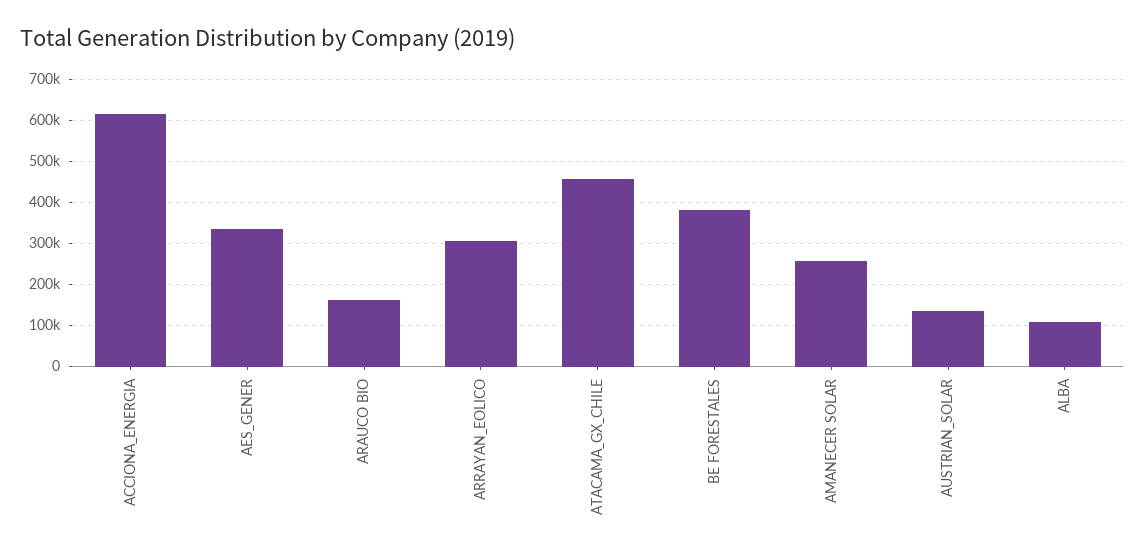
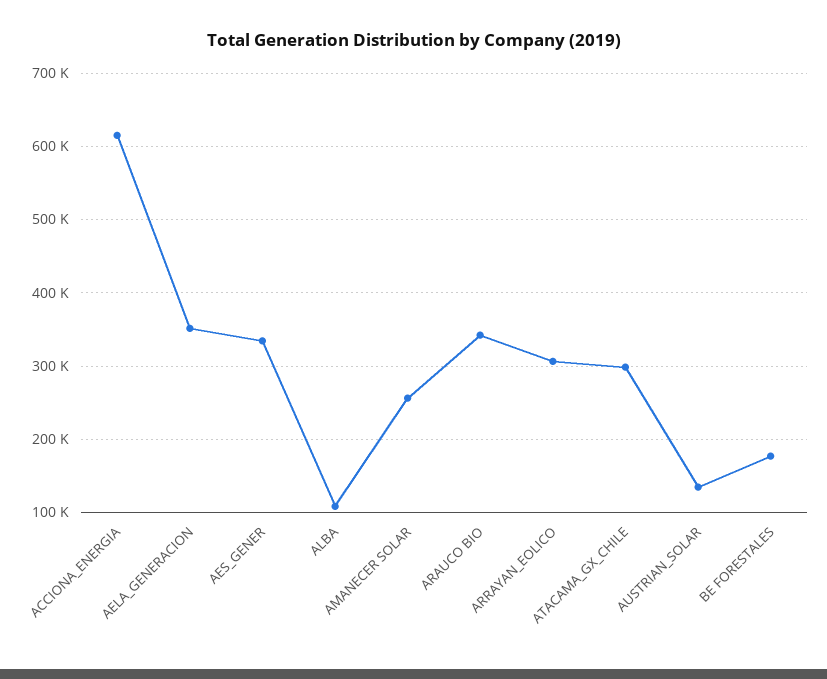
ARAUCO BIO: 160000 -> 340000
ATACAMA_GX_CHILE: 460000 -> 300000
BE FORESTALES: 380000 -> 180000
AELA_GENERACION: none -> 350000

